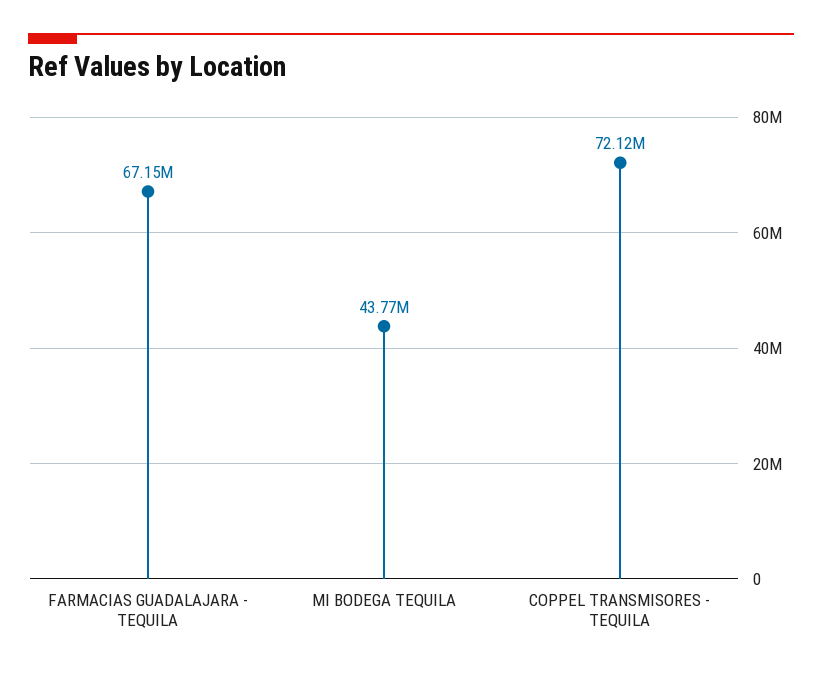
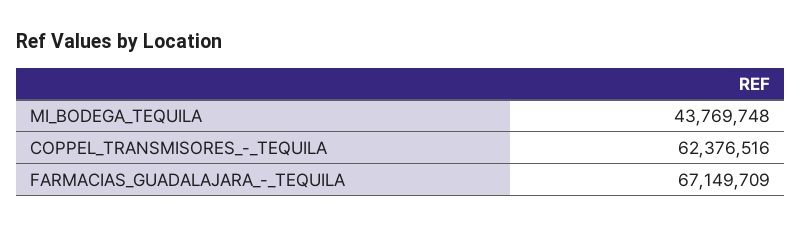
COPPEL TRANSMISORES - TEQUILA: 72120000 -> 62376516

